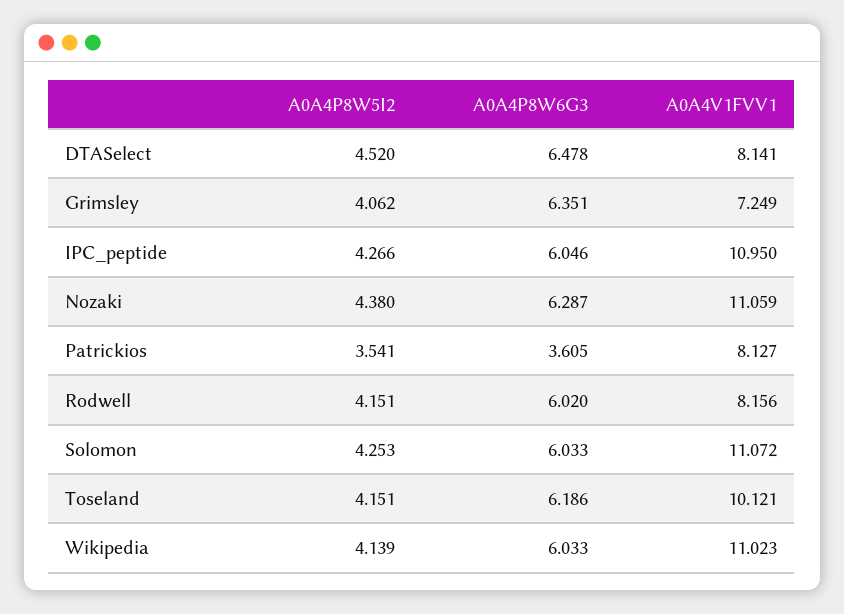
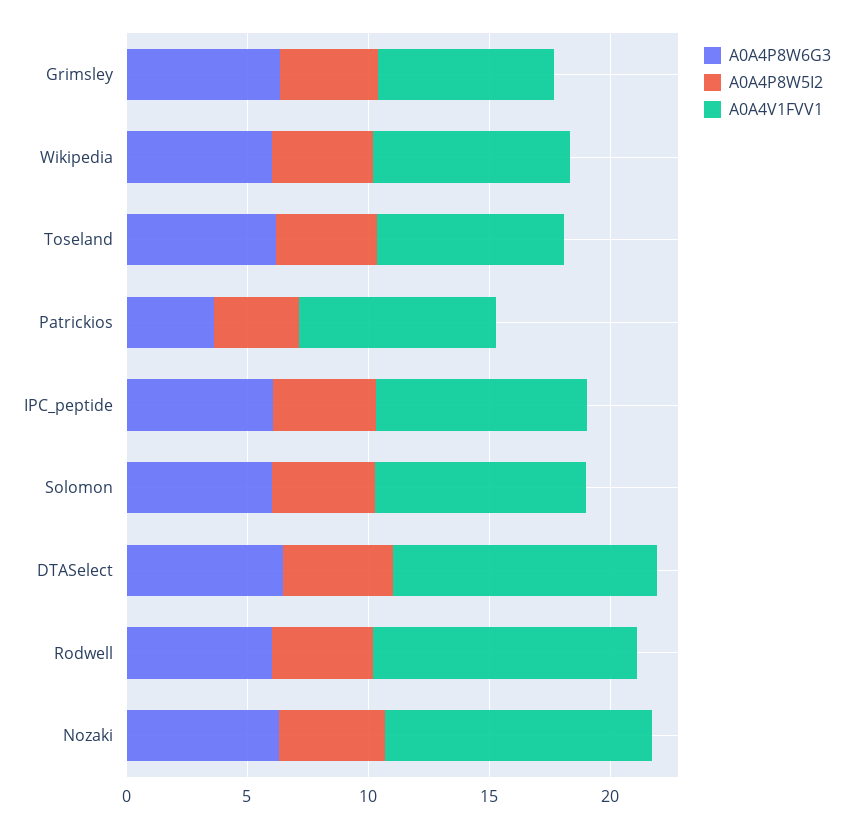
A0A4V1FVV1, DTASelect: 8.141 -> 11
A0A4V1FVV1, IPC_peptide: 10.95 -> 9
A0A4V1FVV1, Rodwell: 8.156 -> 11
A0A4V1FVV1, Solomon: 11.072 -> 9
A0A4V1FVV1, Toseland: 10.121 -> 8
A0A4V1FVV1, Wikipedia: 11.023 -> 8

